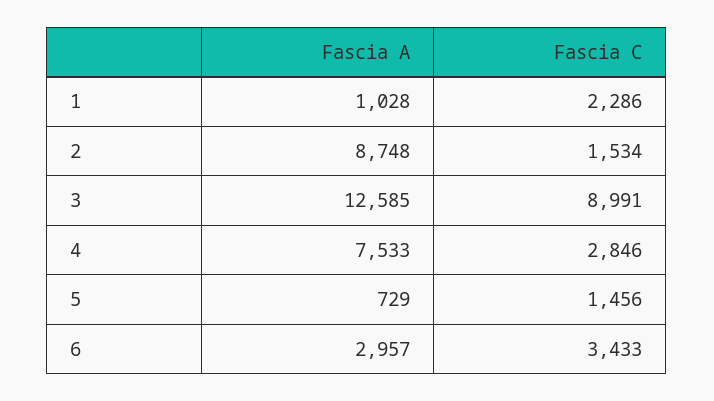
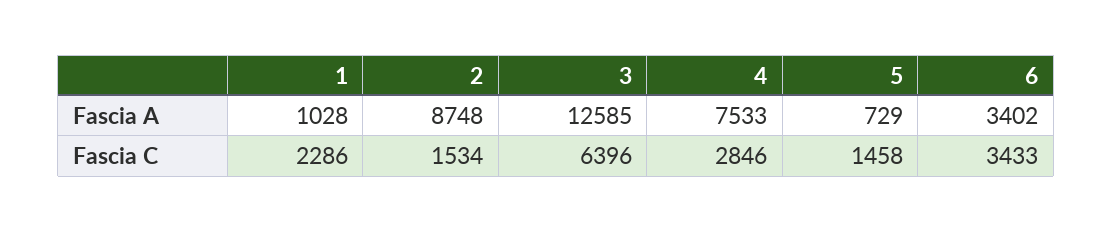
Fascia C, 3: 8991 -> 6396
Fascia C, 5: 1456 -> 1458
Fascia A, 6: 2957 -> 3402

